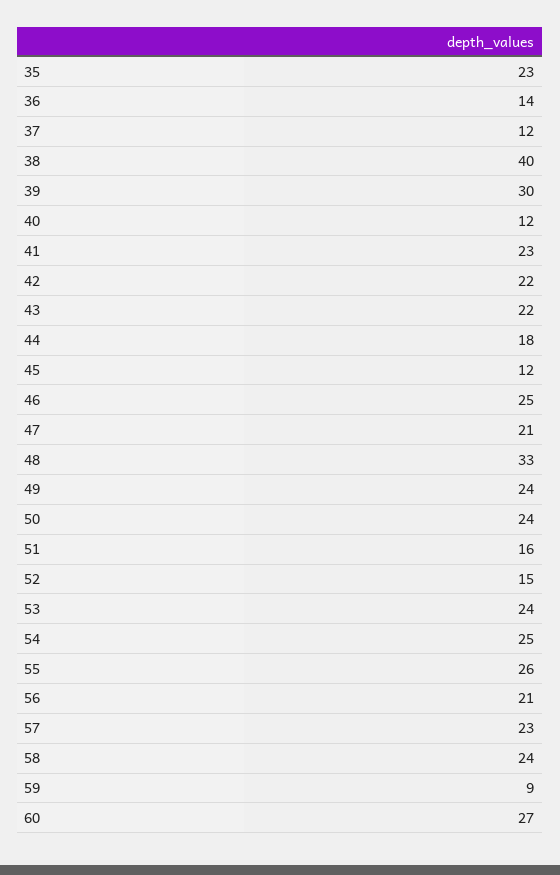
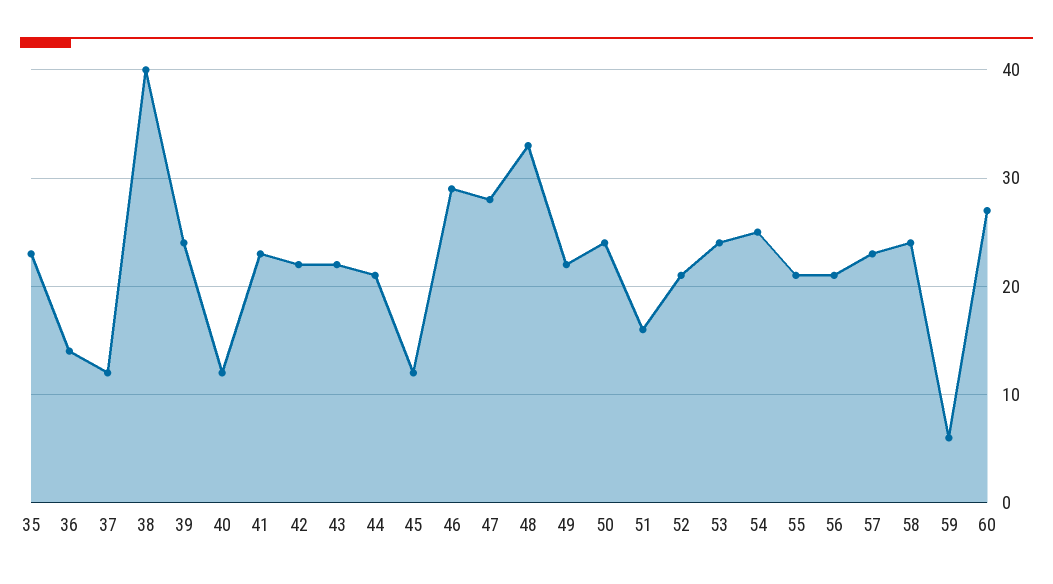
39: 30 -> 24
44: 18 -> 21
46: 25 -> 29
47: 21 -> 28
49: 24 -> 22
52: 15 -> 21
55: 26 -> 21
59: 9 -> 6

